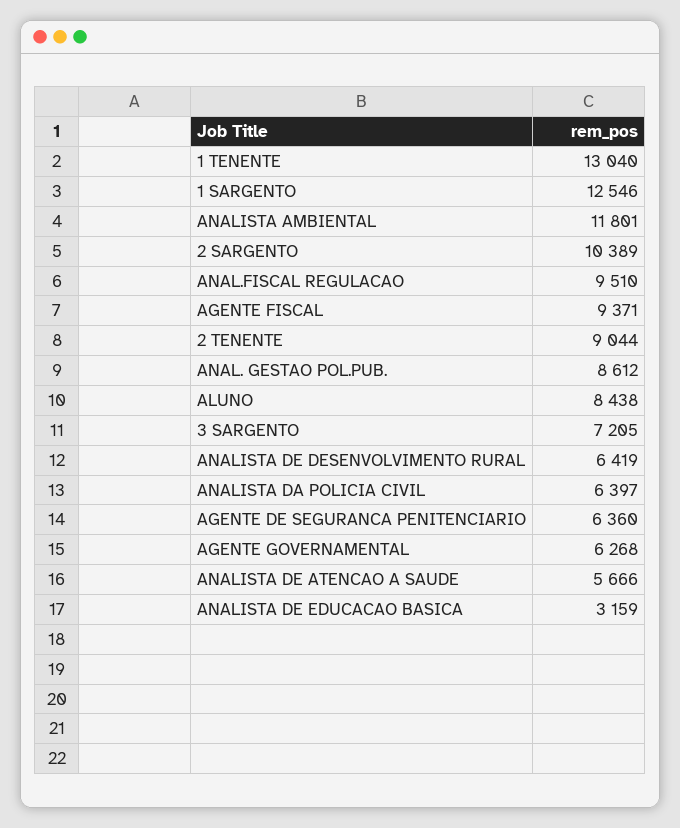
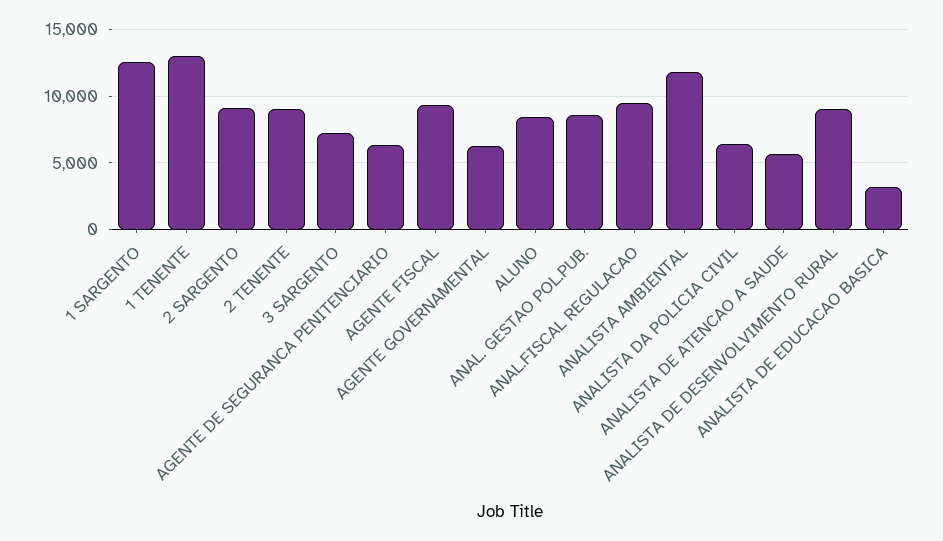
2 SARGENTO: 10389 -> 9000
ANALISTA DE DESENVOLVIMENTO RURAL: 6419 -> 9000

